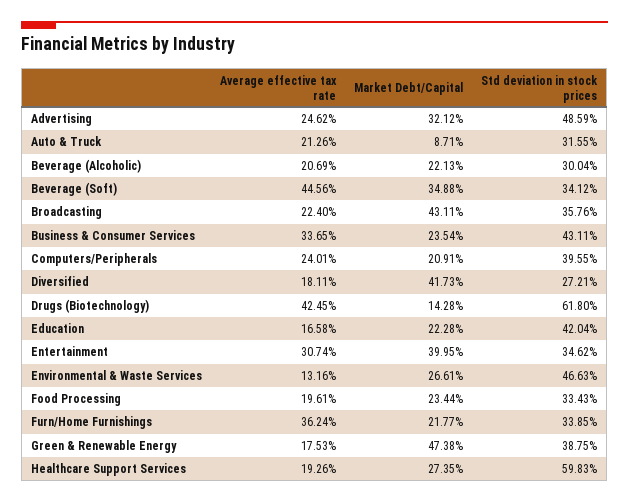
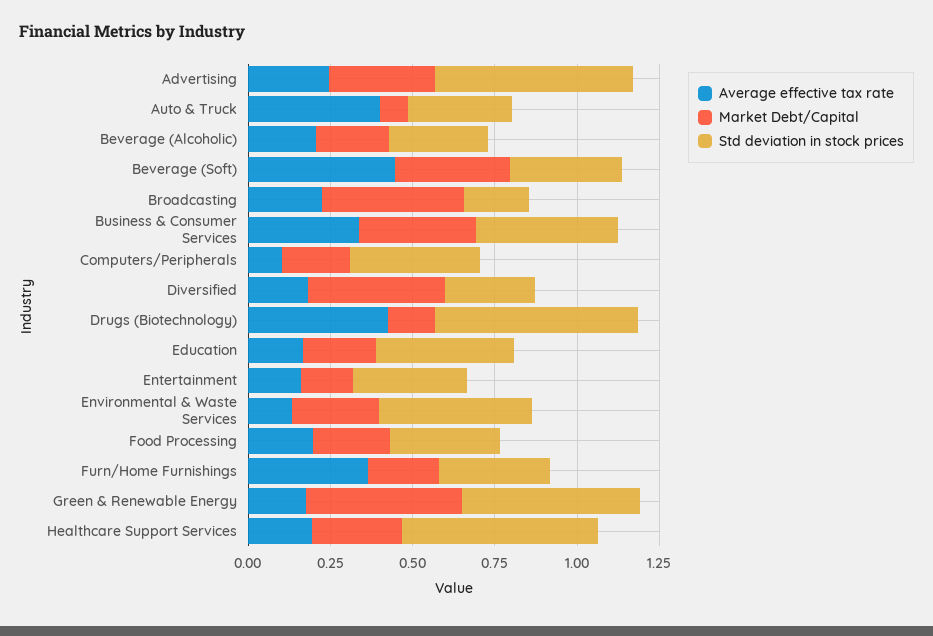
Std deviation in stock prices, Advertising: 0.4859 -> 0.6
Average effective tax rate, Auto & Truck: 0.2126 -> 0.4
Std deviation in stock prices, Broadcasting: 0.3576 -> 0.2
Market Debt/Capital, Business & Consumer Services: 0.2354 -> 0.35
Average effective tax rate, Computers/Peripherals: 0.2401 -> 0.1
Average effective tax rate, Entertainment: 0.3074 -> 0.15
Market Debt/Capital, Entertainment: 0.3995 -> 0.15
Std deviation in stock prices, Green & Renewable Energy: 0.3875 -> 0.55

